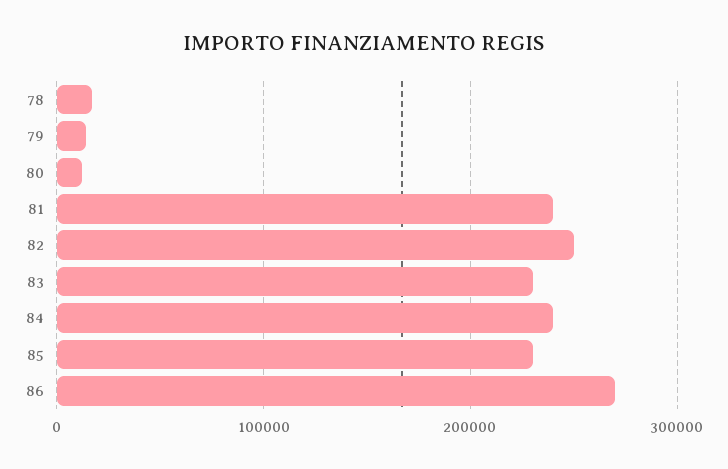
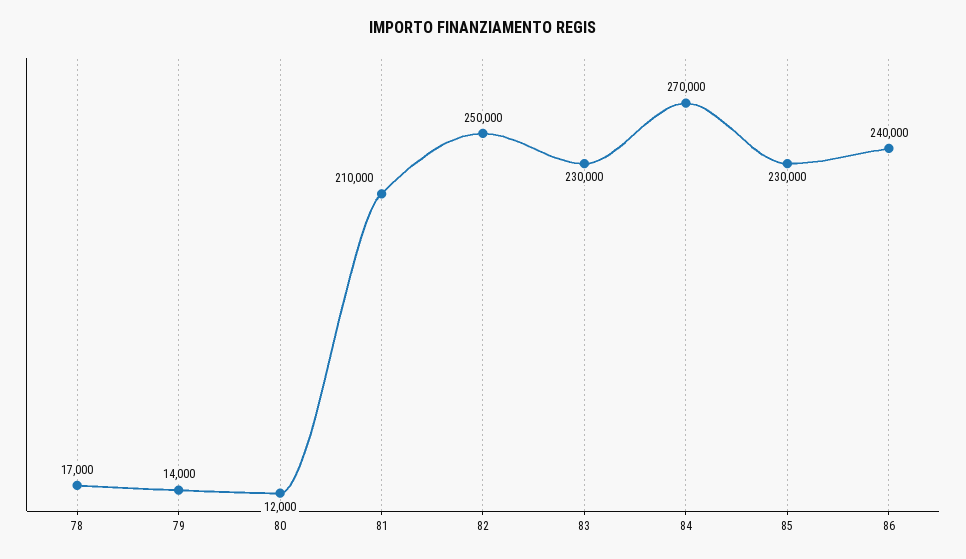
81: 240000 -> 210000
84: 240000 -> 270000
86: 270000 -> 240000

